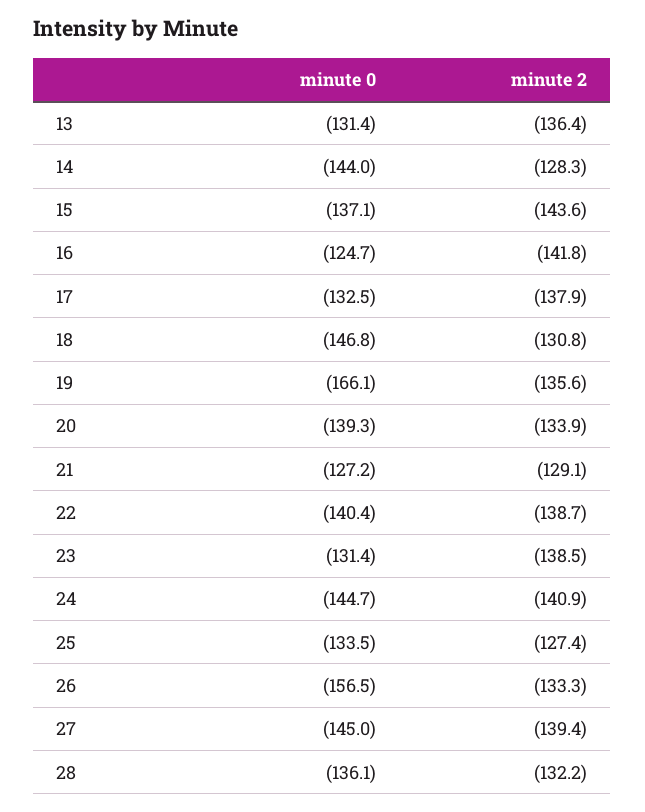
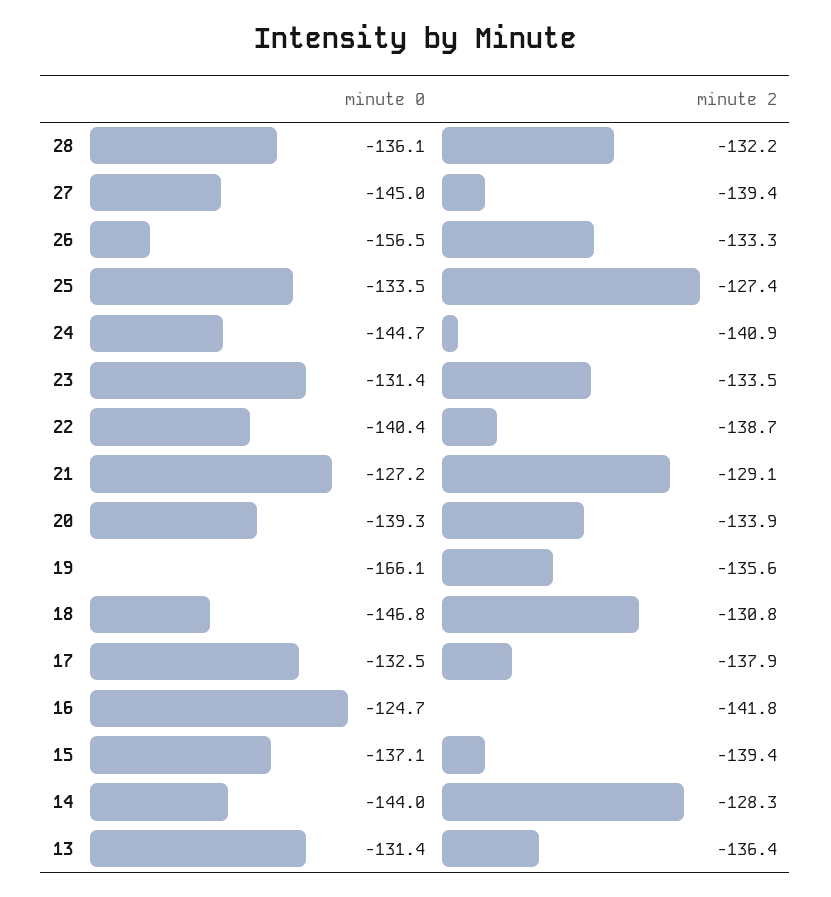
minute 2, 15: -143.6 -> -139.4
minute 2, 23: -138.5 -> -133.5

